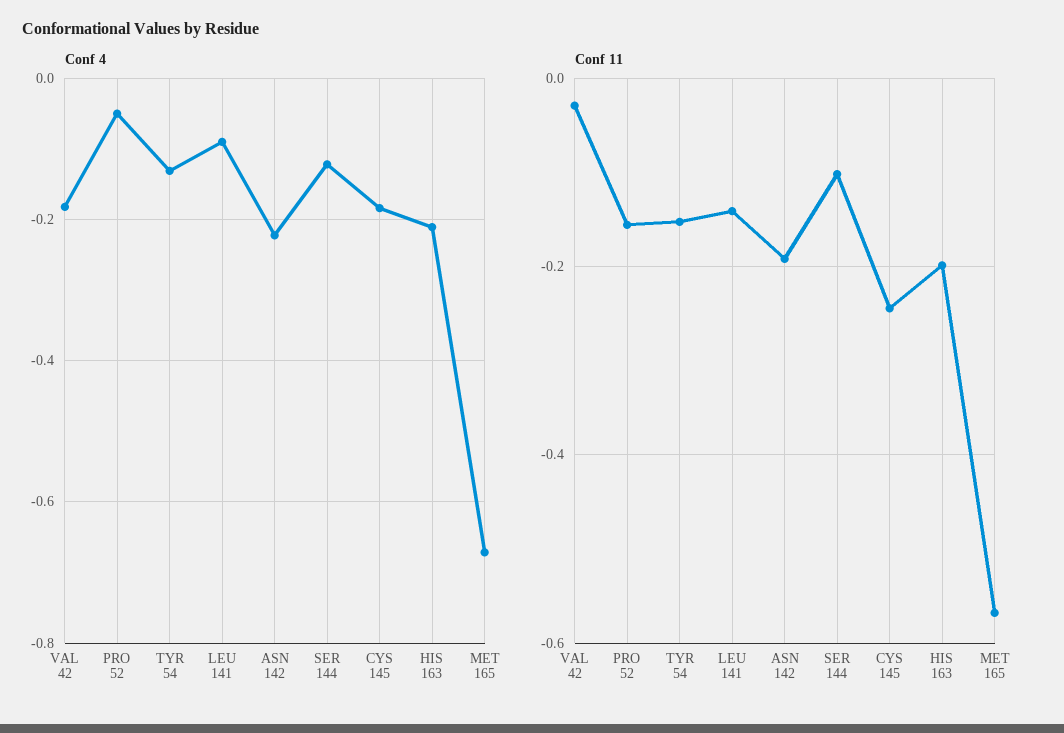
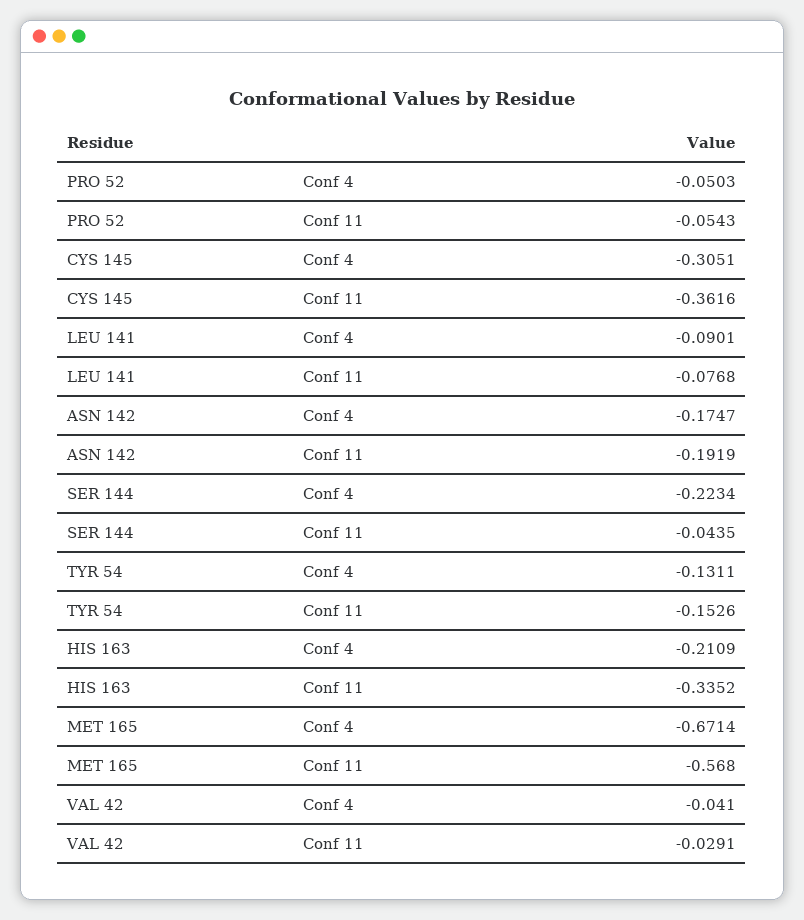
Conf 4, VAL 42: -0.18 -> -0.041
Conf 4, ASN 142: -0.22 -> -0.1747
Conf 4, SER 144: -0.12 -> -0.2234
Conf 4, CYS 145: -0.18 -> -0.3051
Conf 11, PRO 52: -0.16 -> -0.0543
Conf 11, LEU 141: -0.14 -> -0.0768
Conf 11, SER 144: -0.1 -> -0.0435
Conf 11, CYS 145: -0.24 -> -0.3616
Conf 11, HIS 163: -0.2 -> -0.3352

